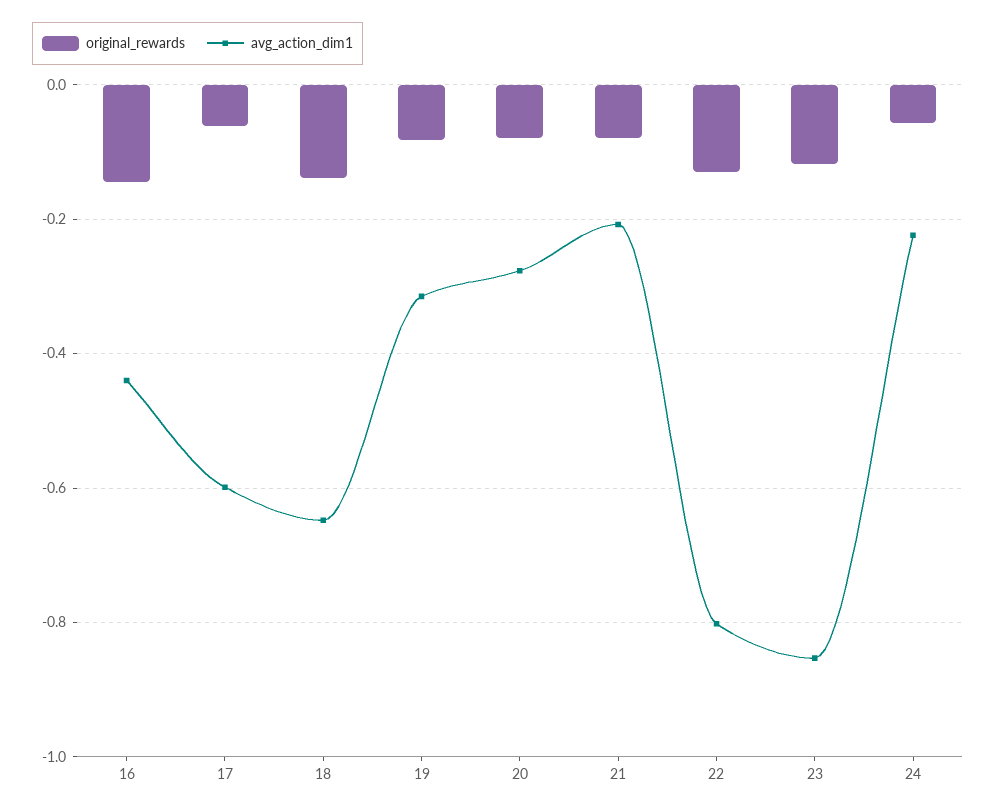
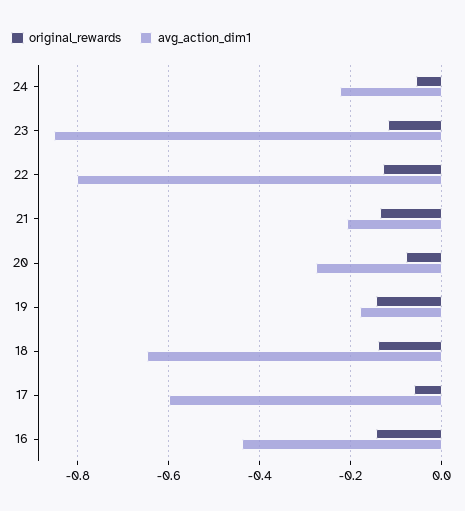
original_rewards, 19: -0.08 -> -0.14
avg_action_dim1, 19: -0.32 -> -0.18
original_rewards, 21: -0.08 -> -0.14

